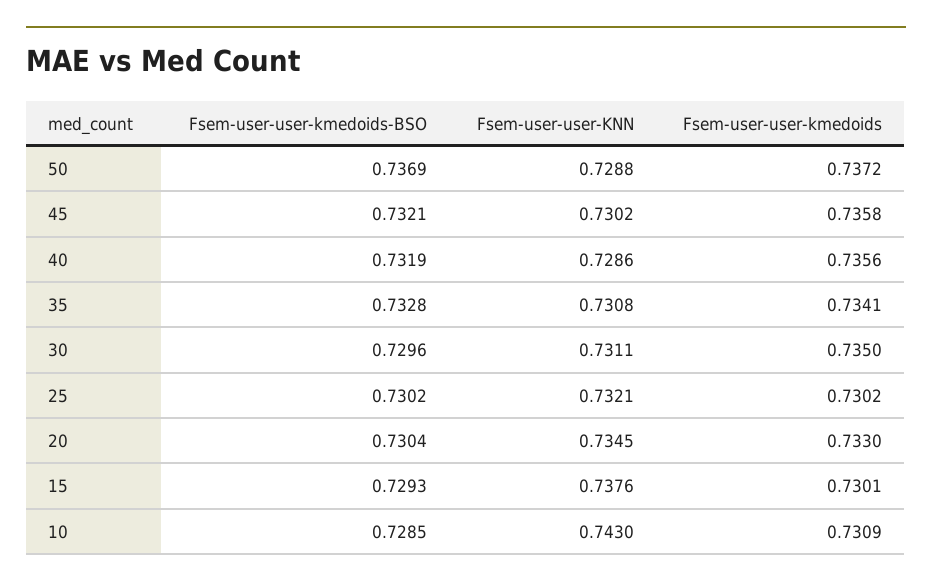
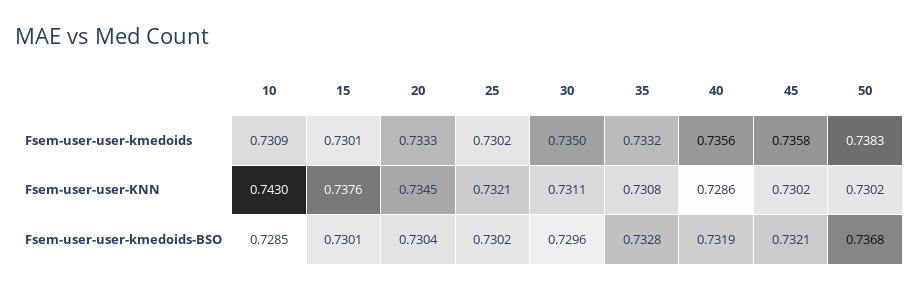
Fsem-user-user-kmedoids-BSO, 50: 0.7369 -> 0.7368
Fsem-user-user-KNN, 50: 0.7288 -> 0.7302
Fsem-user-user-kmedoids, 50: 0.7372 -> 0.7383
Fsem-user-user-kmedoids, 35: 0.7341 -> 0.7332
Fsem-user-user-kmedoids, 20: 0.733 -> 0.7333
Fsem-user-user-kmedoids-BSO, 15: 0.7293 -> 0.7301

